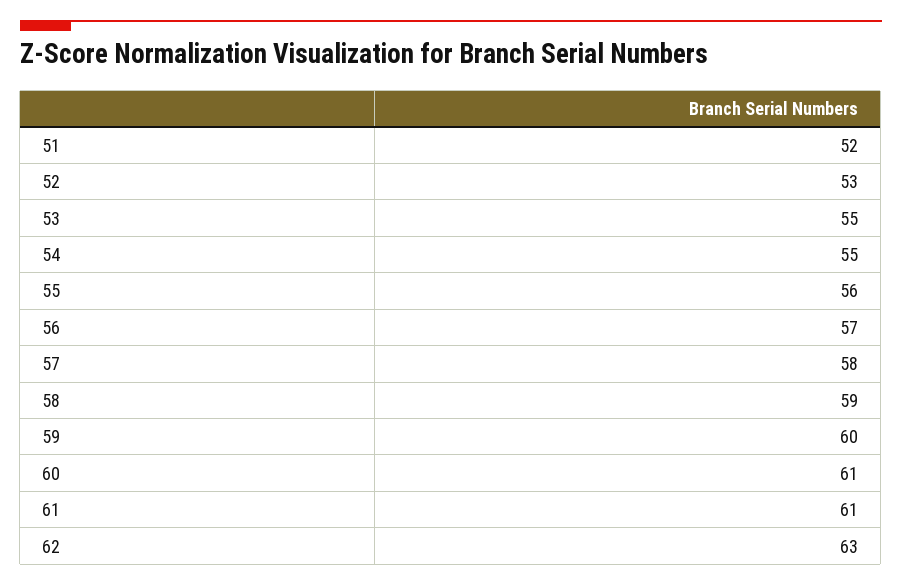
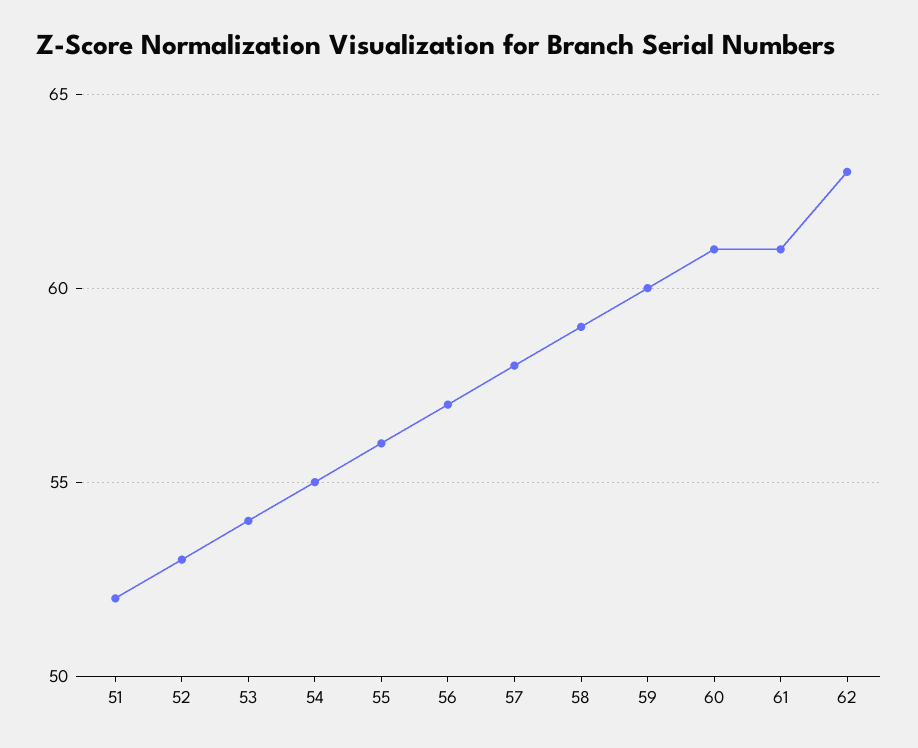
53: 55 -> 54

